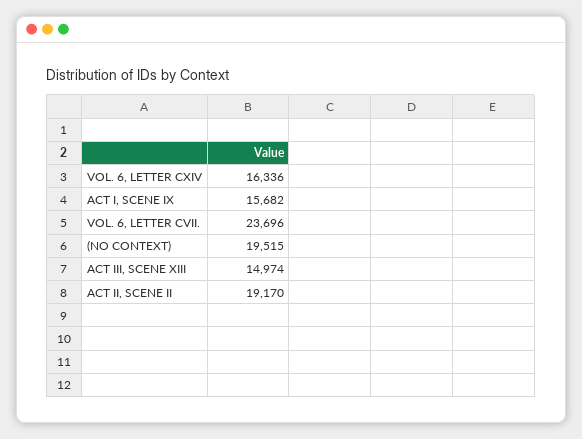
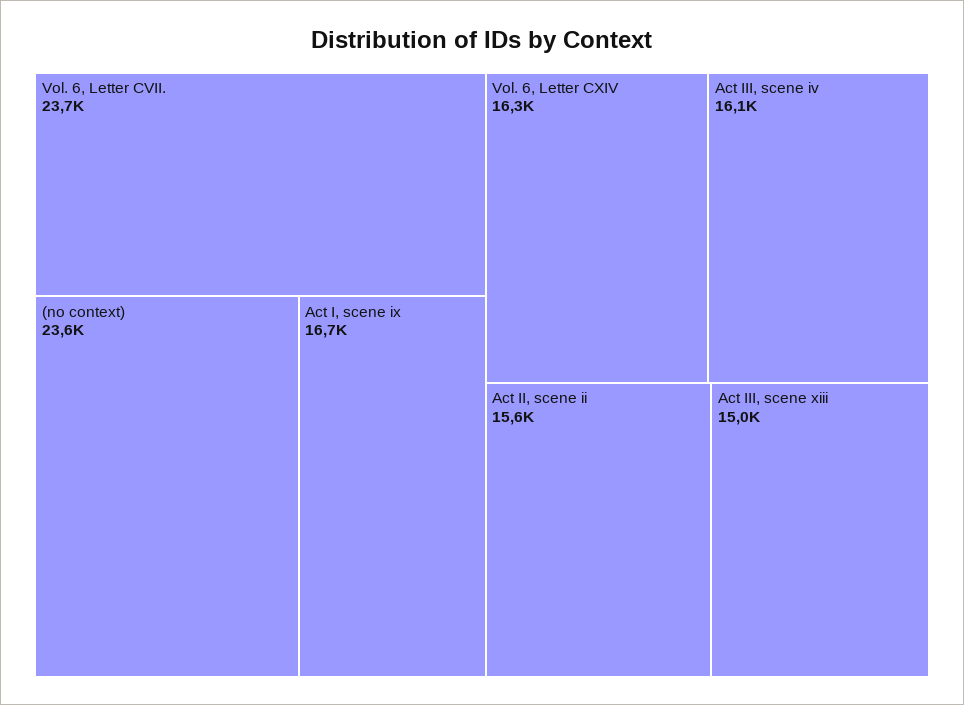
ACT I, SCENE IX: 15682 -> 16700
(NO CONTEXT): 19515 -> 23600
ACT II, SCENE II: 19170 -> 15600
Act III, scene iv: none -> 16100

